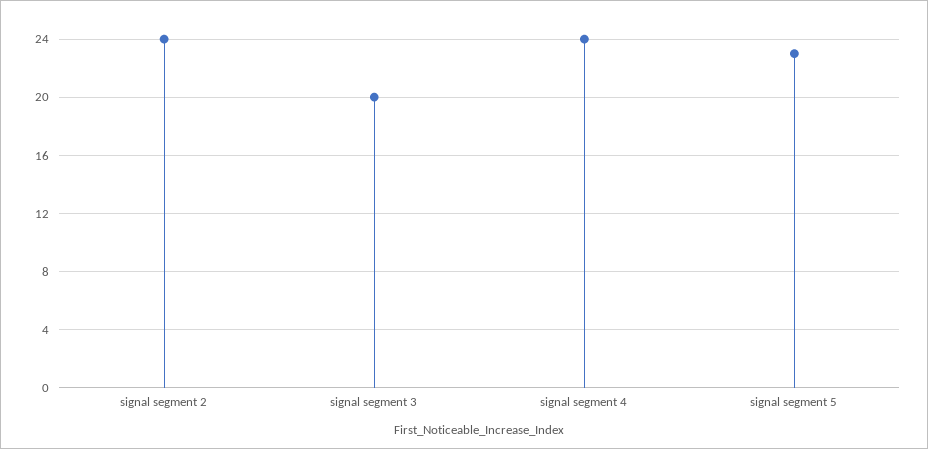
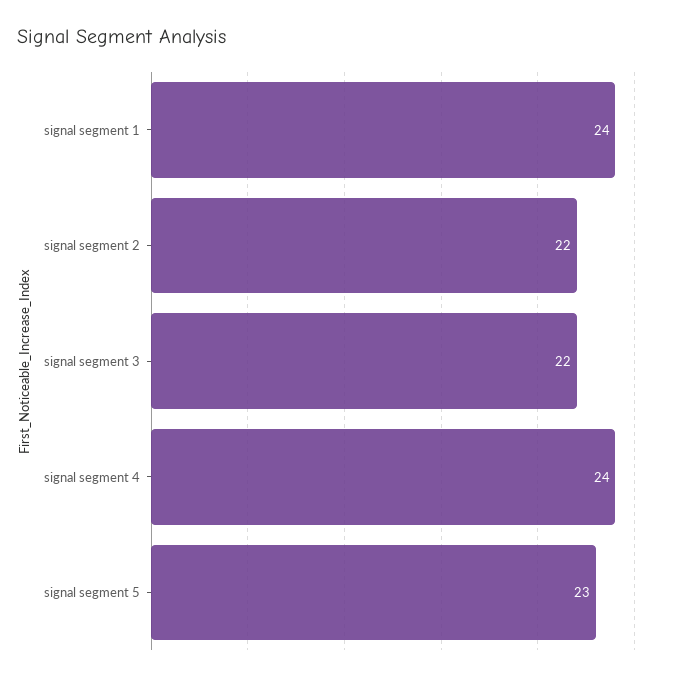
signal segment 2: 24 -> 22
signal segment 3: 20 -> 22
signal segment 1: none -> 24

